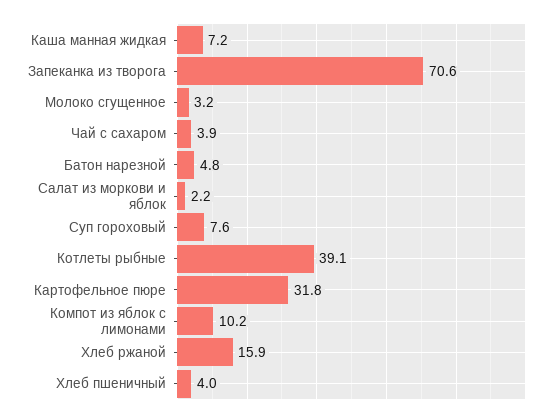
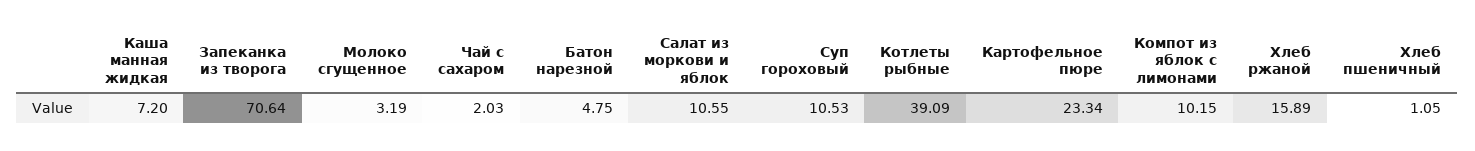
Чай с сахаром: 3.9 -> 2.03
Салат из моркови и яблок: 2.2 -> 10.55
Суп гороховый: 7.6 -> 10.53
Картофельное пюре: 31.8 -> 23.34
Хлеб пшеничный: 4 -> 1.05

